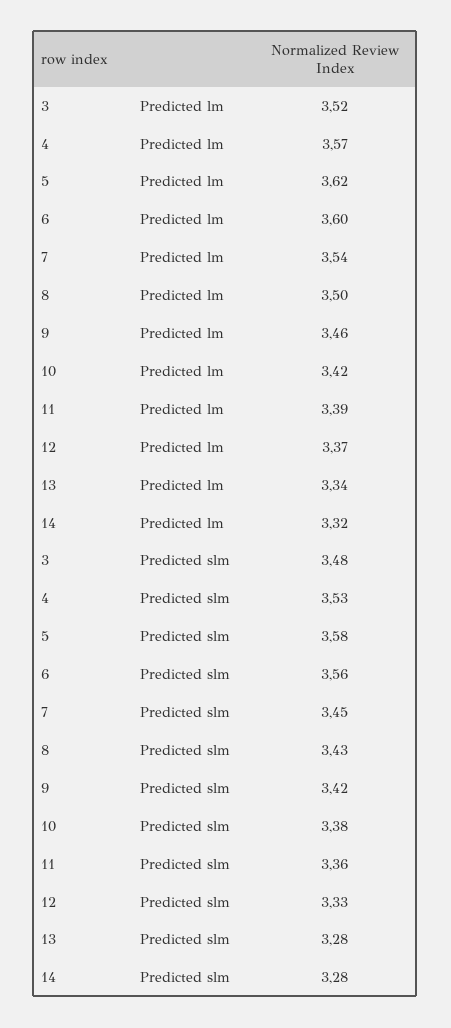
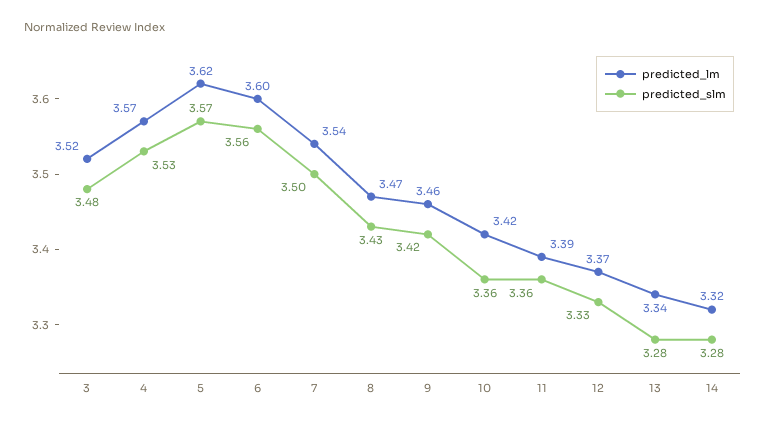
Predicted lm, 8: 3.5 -> 3.47
Predicted slm, 5: 3.58 -> 3.57
Predicted slm, 7: 3.45 -> 3.5
Predicted slm, 10: 3.38 -> 3.36

